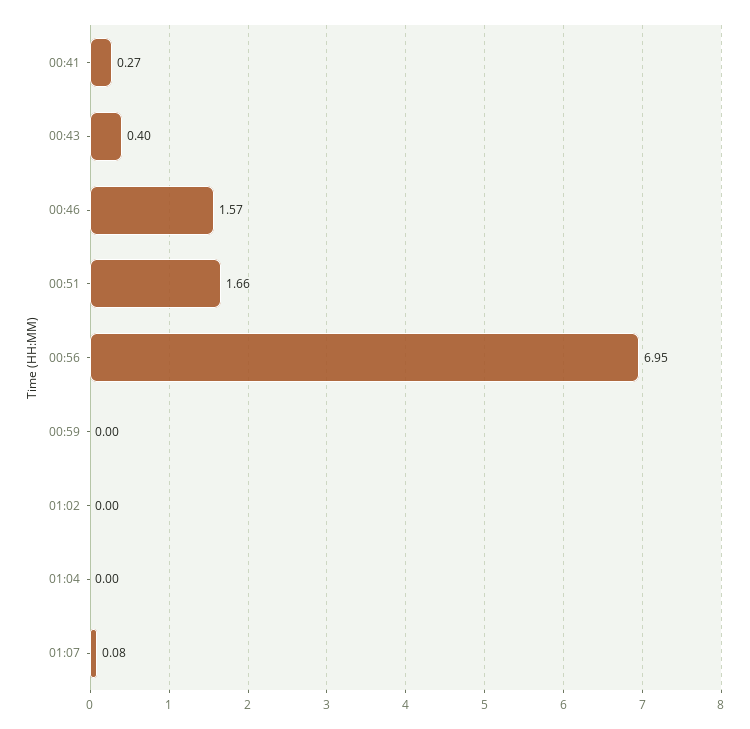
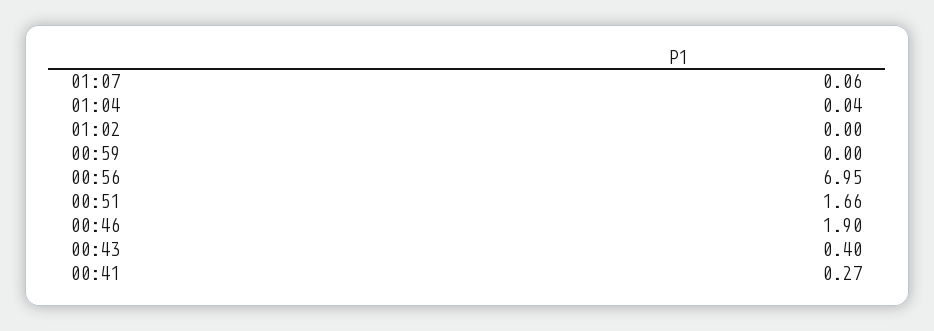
00:46: 1.57 -> 1.9
01:04: 0 -> 0.04
01:07: 0.08 -> 0.06

